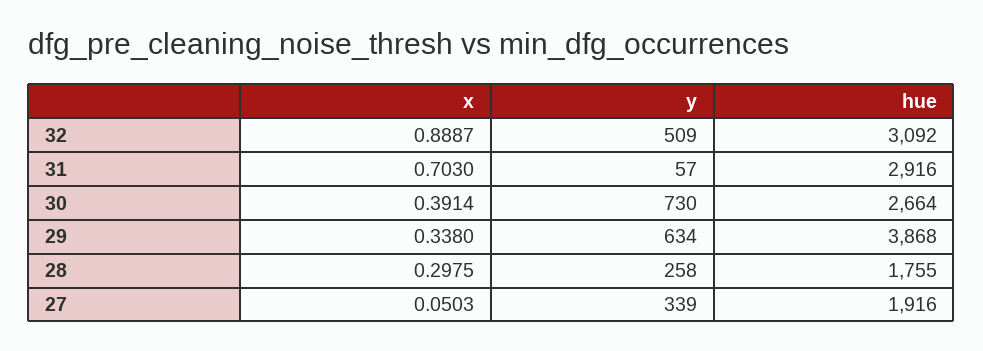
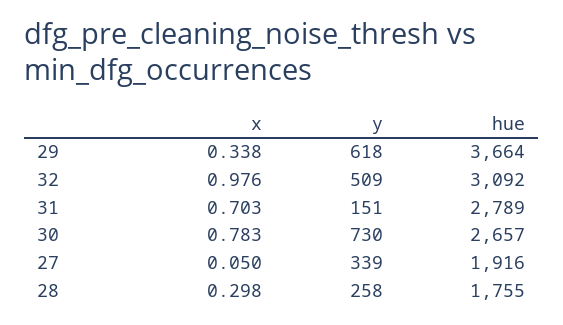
x, 32: 0.8887 -> 0.976
y, 31: 57 -> 151
hue, 31: 2916 -> 2789
x, 30: 0.3914 -> 0.783
hue, 30: 2664 -> 2657
y, 29: 634 -> 618
hue, 29: 3868 -> 3664

